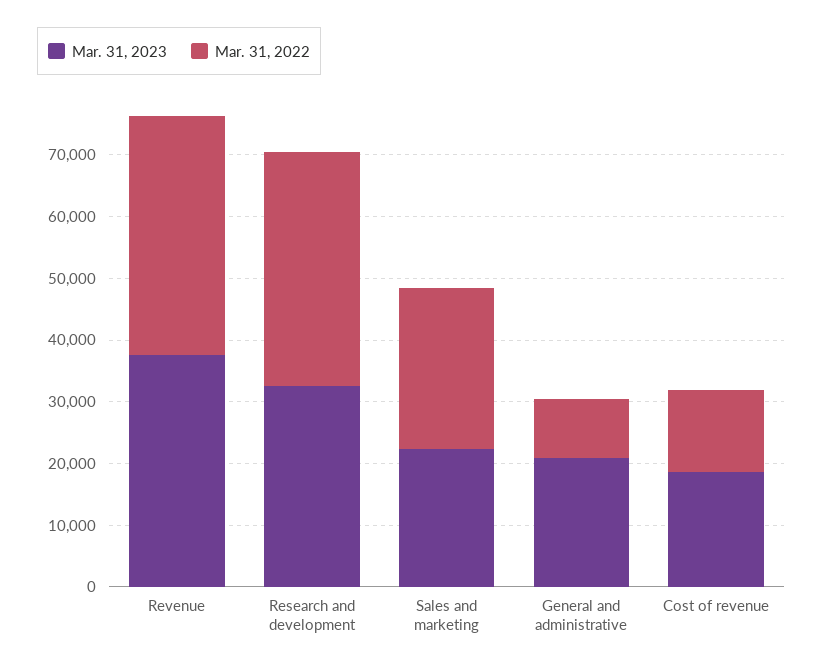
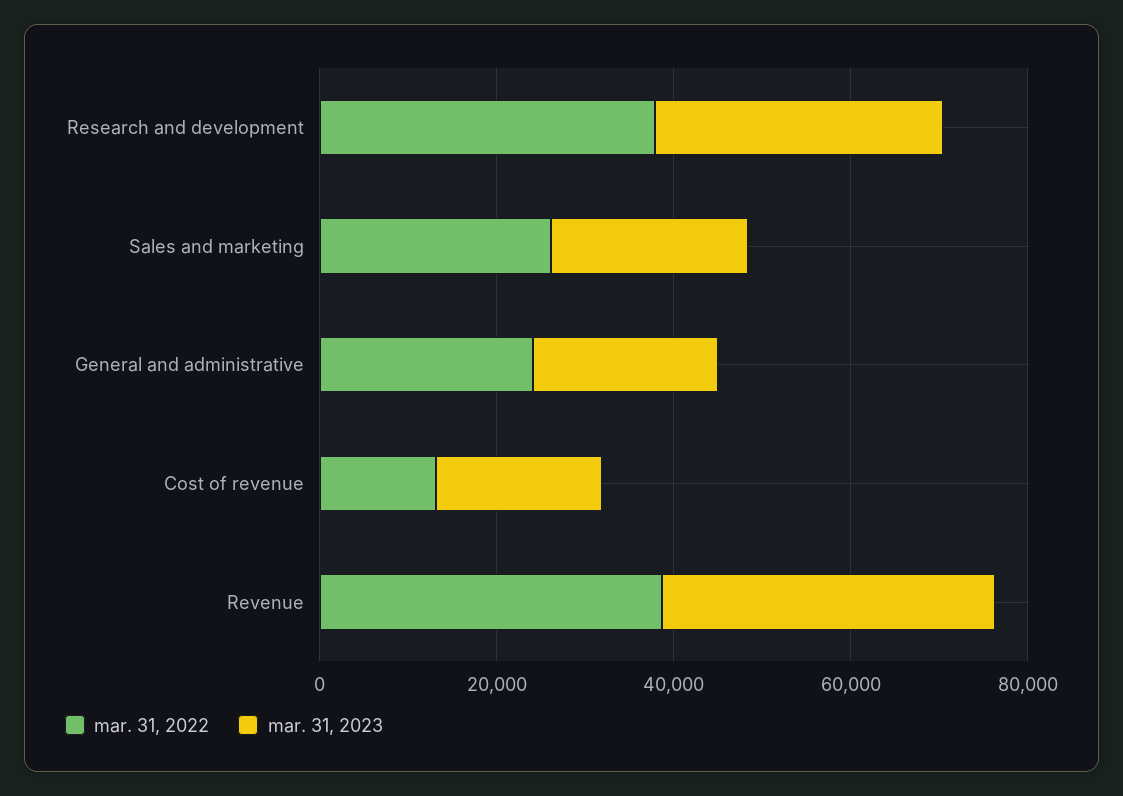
Mar. 31, 2022, General and administrative: 10000 -> 25000

